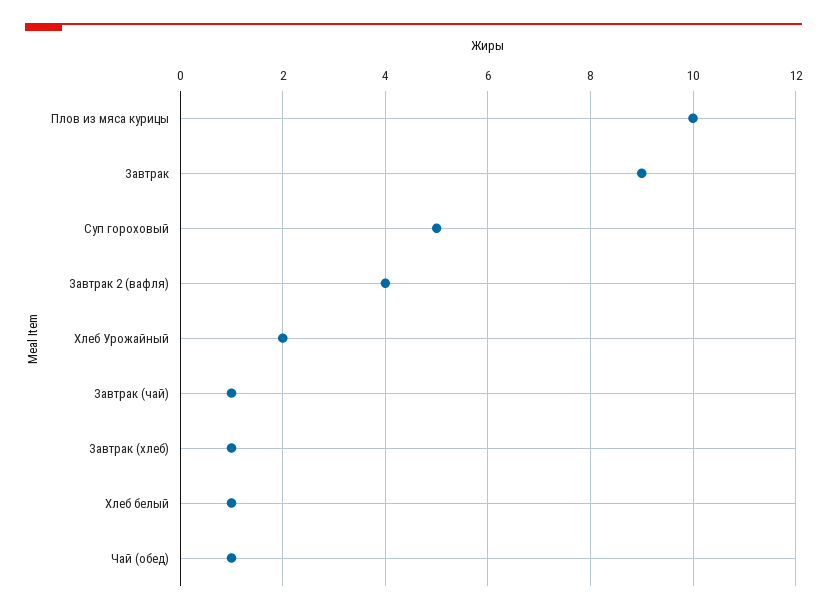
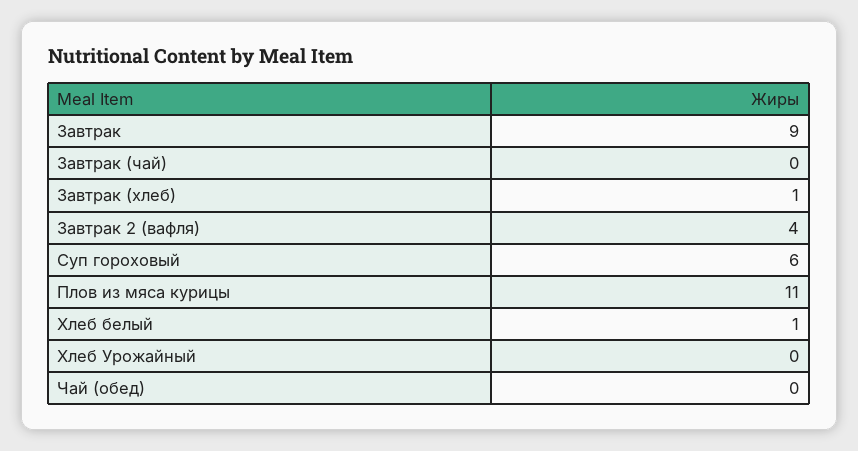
Плов из мяса курицы: 10 -> 11
Суп гороховый: 5 -> 6
Хлеб Урожайный: 2 -> 0
Завтрак (чай): 1 -> 0
Чай (обед): 1 -> 0

